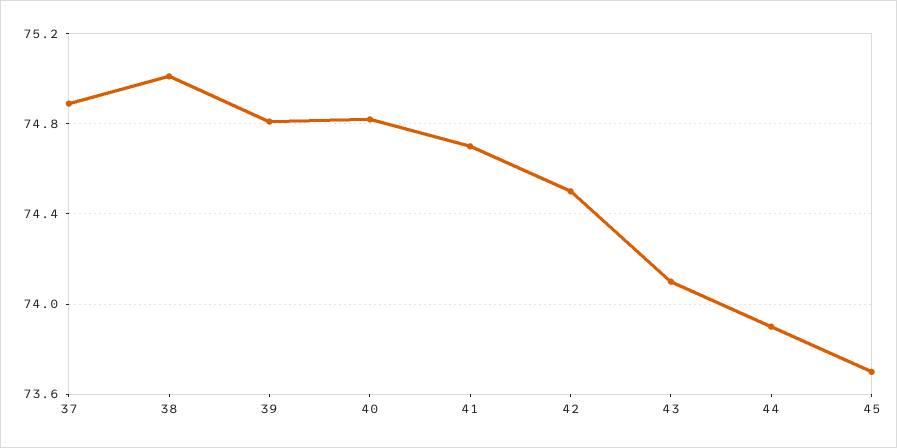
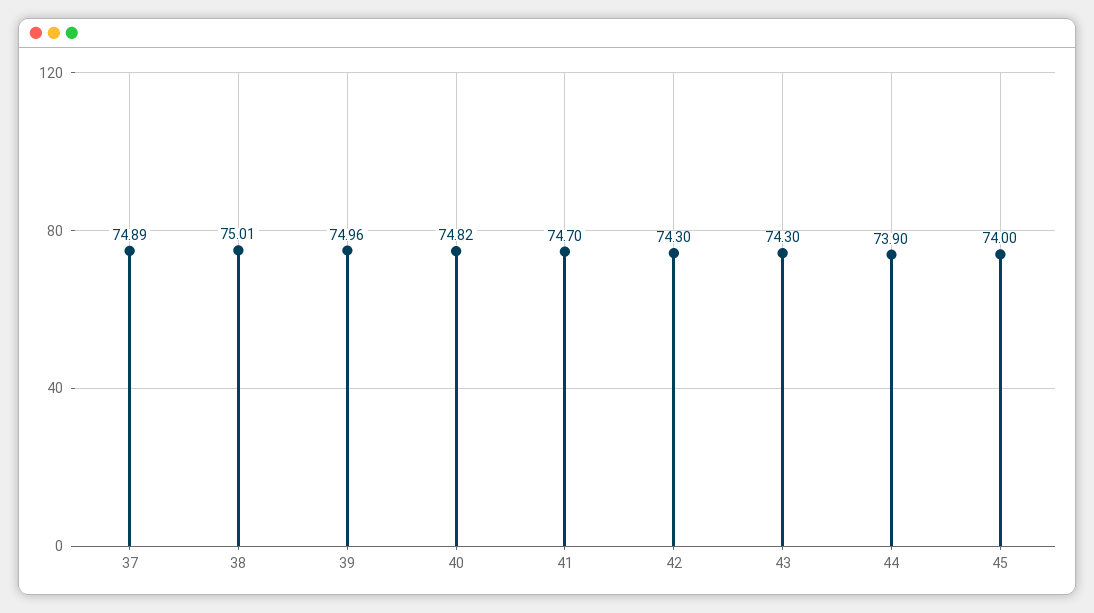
39: 74.8 -> 74.96
42: 74.5 -> 74.3
43: 74.1 -> 74.3
45: 73.7 -> 74

